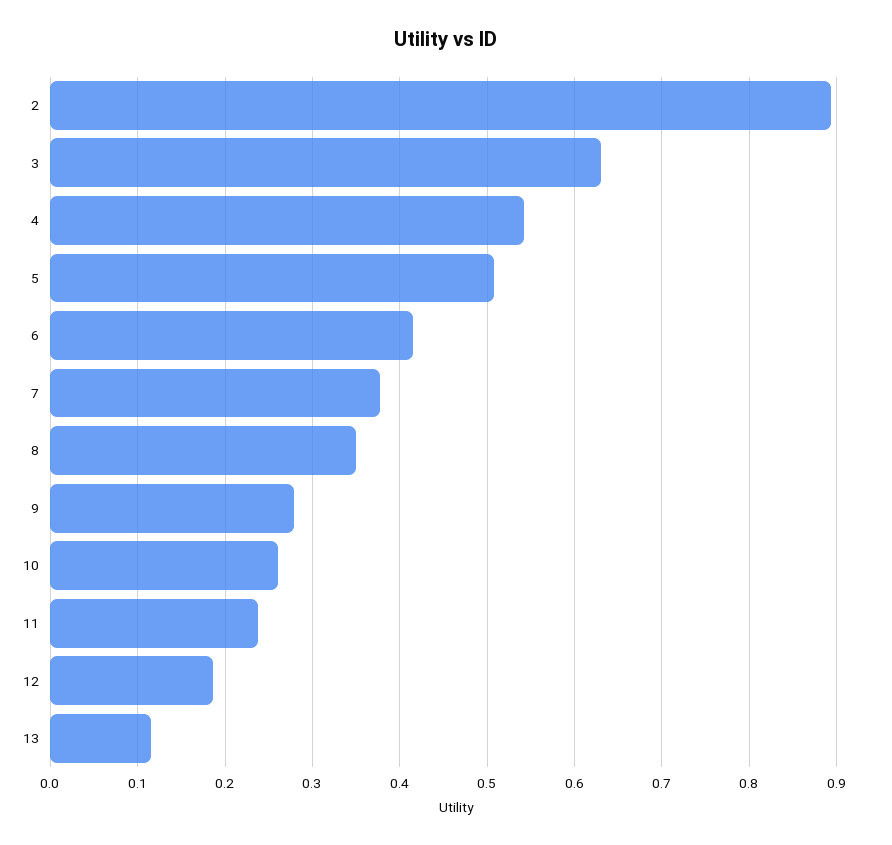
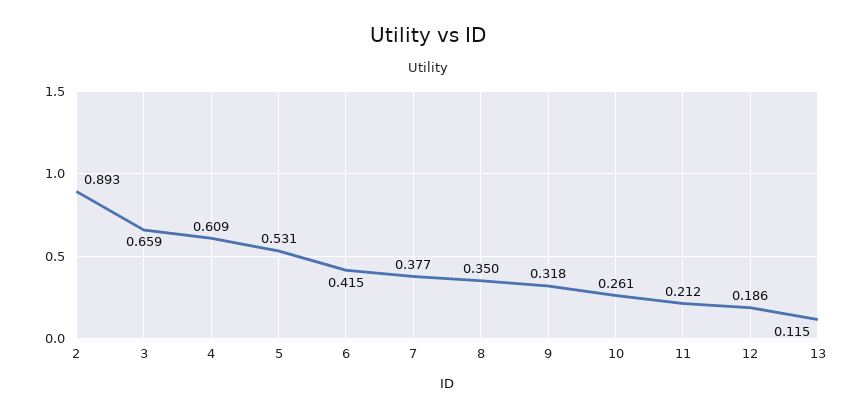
3: 0.63 -> 0.659
4: 0.54 -> 0.609
5: 0.51 -> 0.531
9: 0.28 -> 0.318
11: 0.24 -> 0.212

